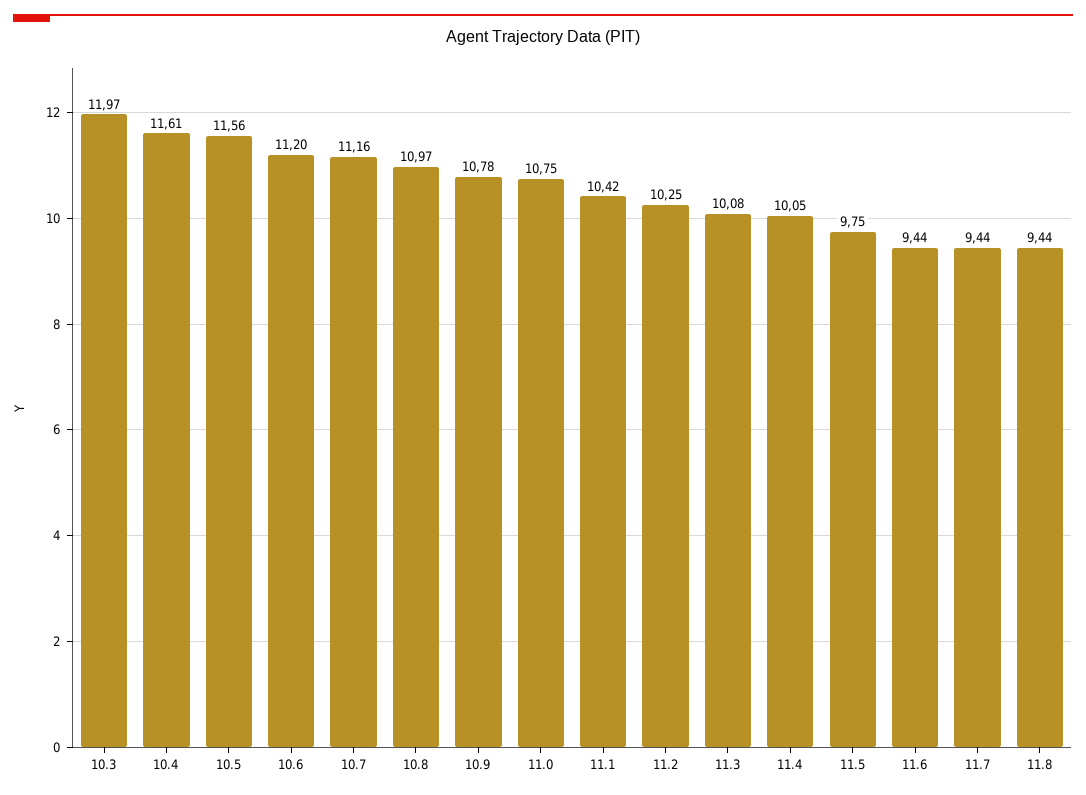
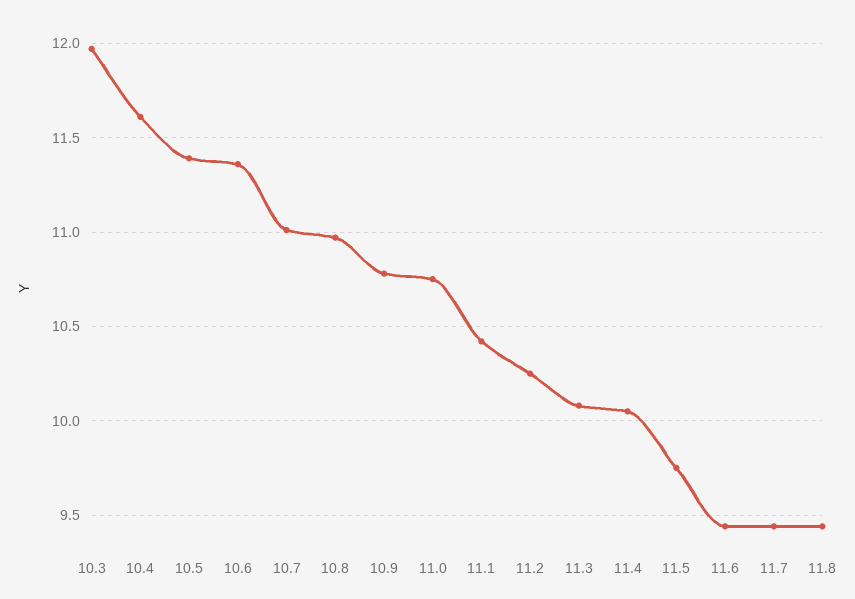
10.5: 11.56 -> 11.4
10.6: 11.2 -> 11.35
10.7: 11.16 -> 11

